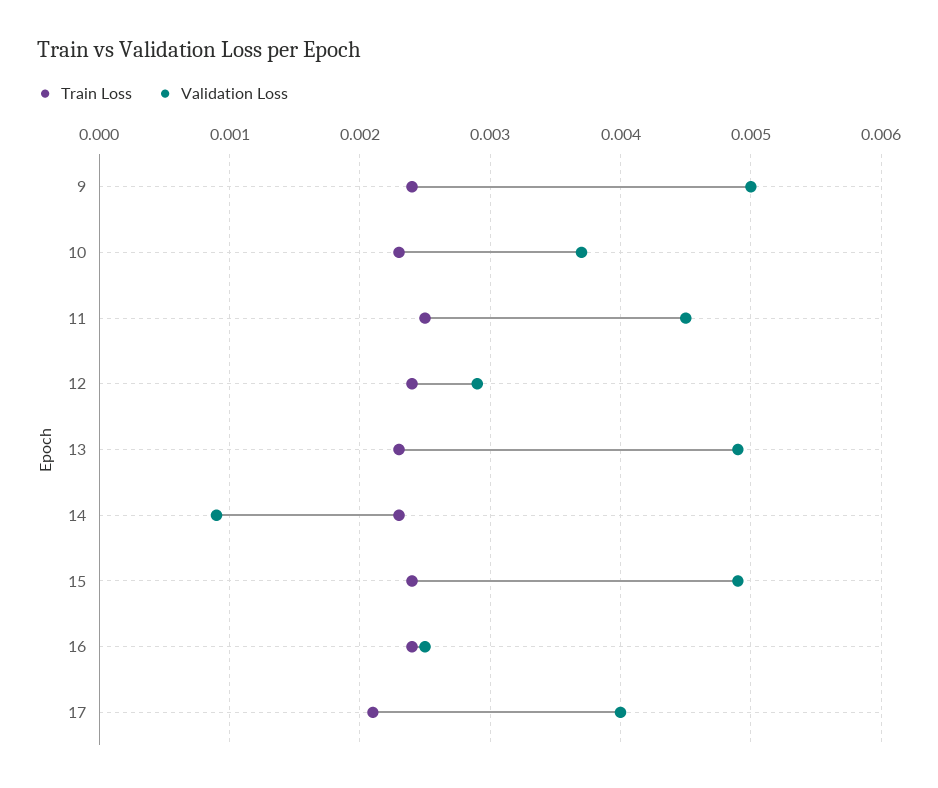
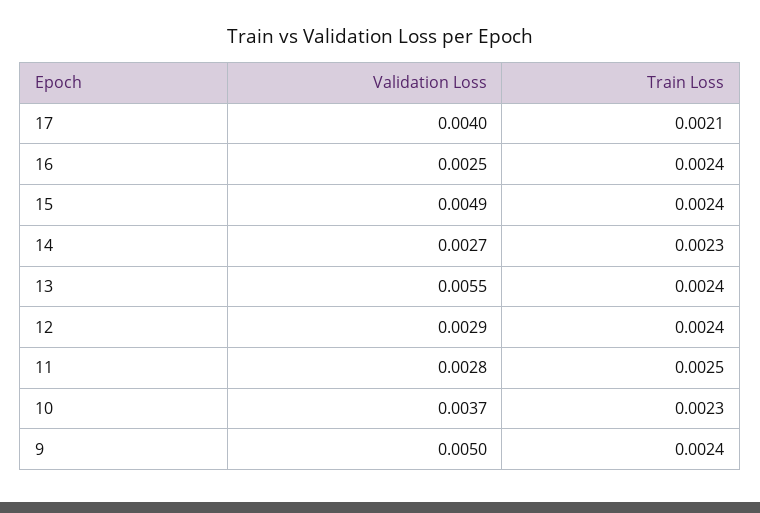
Validation Loss, 11: 0.0045 -> 0.0028
Train Loss, 13: 0.0023 -> 0.0024
Validation Loss, 13: 0.0049 -> 0.0055
Validation Loss, 14: 0.0009 -> 0.0027

